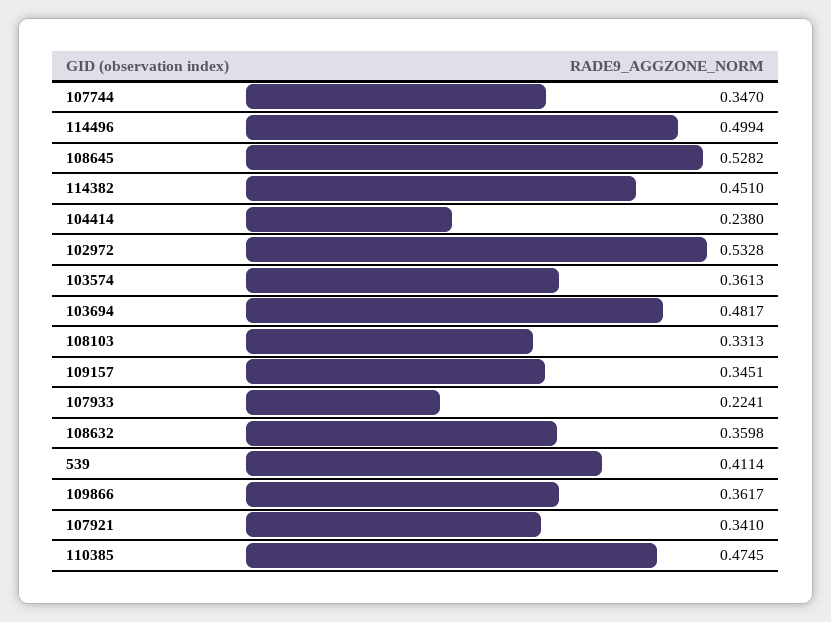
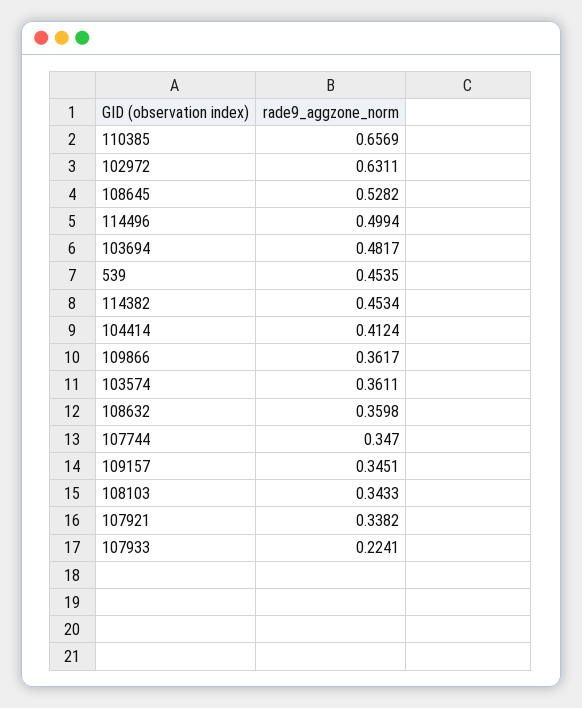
114382: 0.451 -> 0.4534
104414: 0.238 -> 0.4124
102972: 0.5328 -> 0.6311
103574: 0.3613 -> 0.3611
108103: 0.3313 -> 0.3433
539: 0.4114 -> 0.4535
107921: 0.341 -> 0.3382
110385: 0.4745 -> 0.6569

